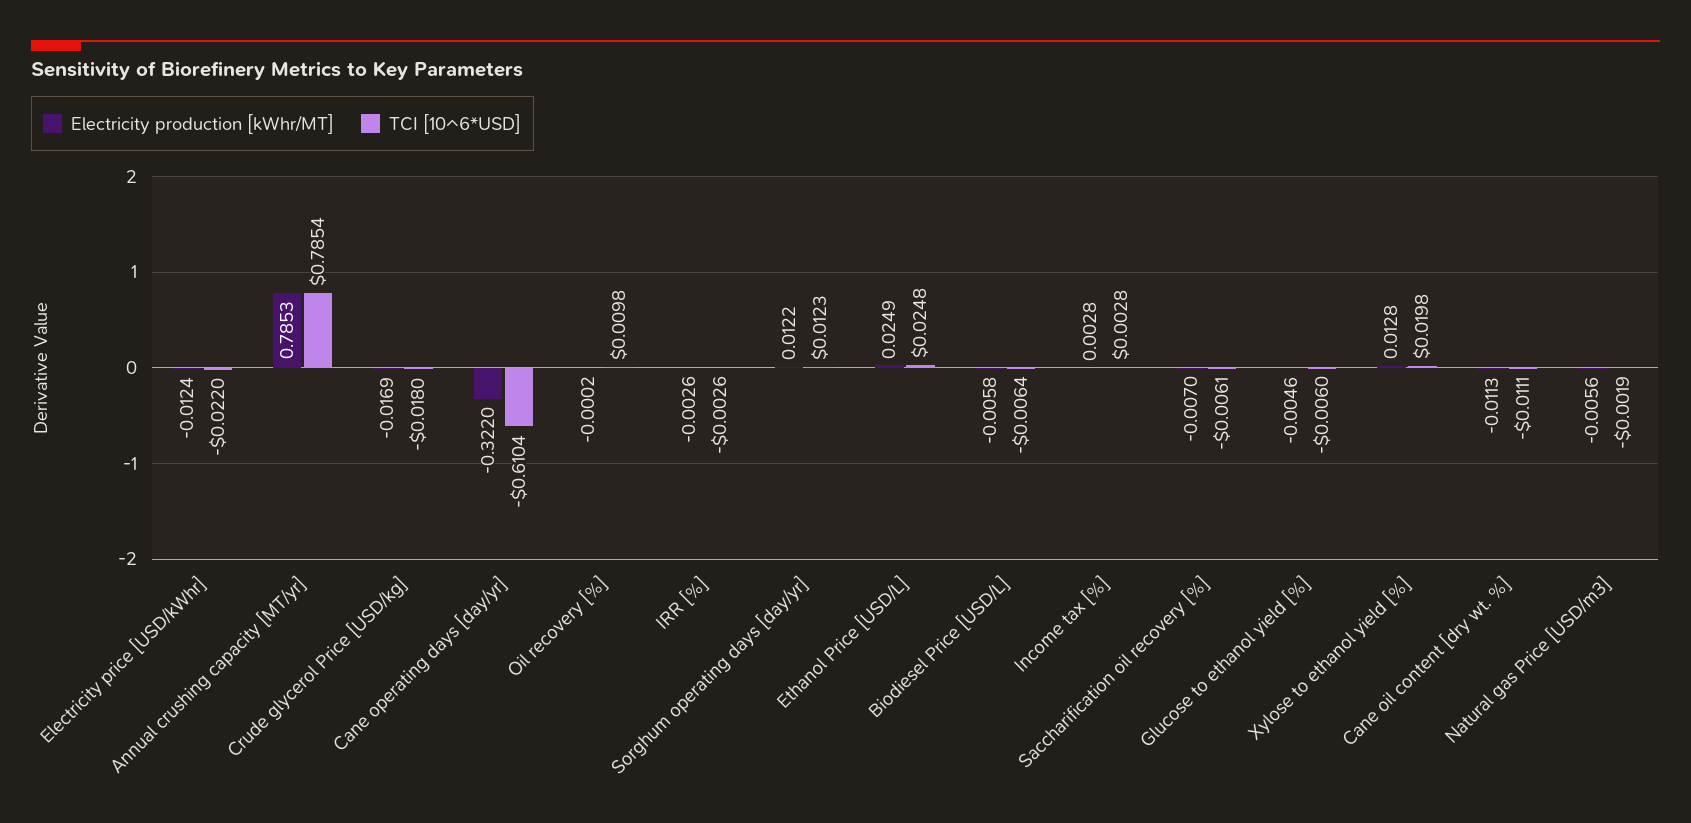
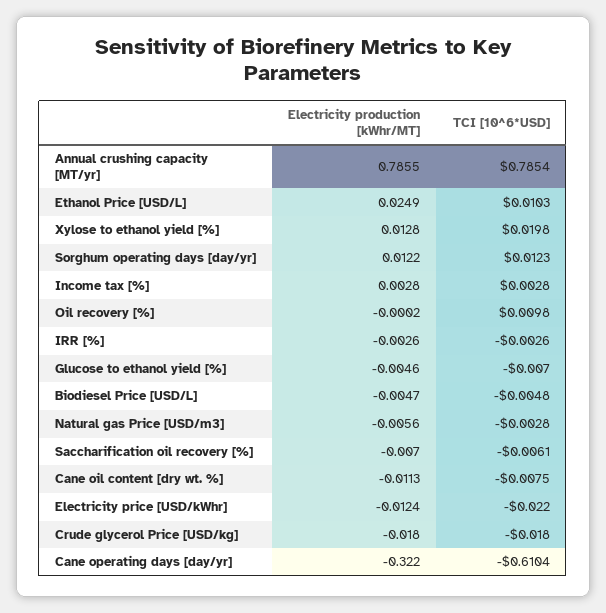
Electricity production [kWhr/MT], Annual crushing capacity [MT/yr]: 0.7853 -> 0.7855
Electricity production [kWhr/MT], Crude glycerol Price [USD/kg]: -0.0169 -> -0.018
TCI [10^6*USD], Ethanol Price [USD/L]: 0.0248 -> 0.0103
Electricity production [kWhr/MT], Biodiesel Price [USD/L]: -0.0058 -> -0.0047
TCI [10^6*USD], Biodiesel Price [USD/L]: -0.0064 -> -0.0048
TCI [10^6*USD], Glucose to ethanol yield [%]: -0.006 -> -0.007
TCI [10^6*USD], Cane oil content [dry wt. %]: -0.0111 -> -0.0075
TCI [10^6*USD], Natural gas Price [USD/m3]: -0.0019 -> -0.0028

